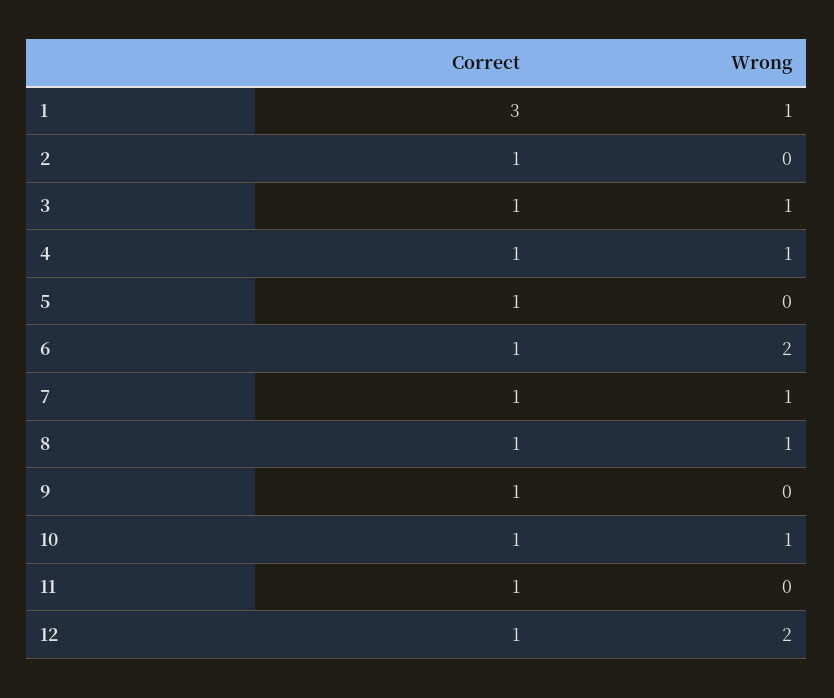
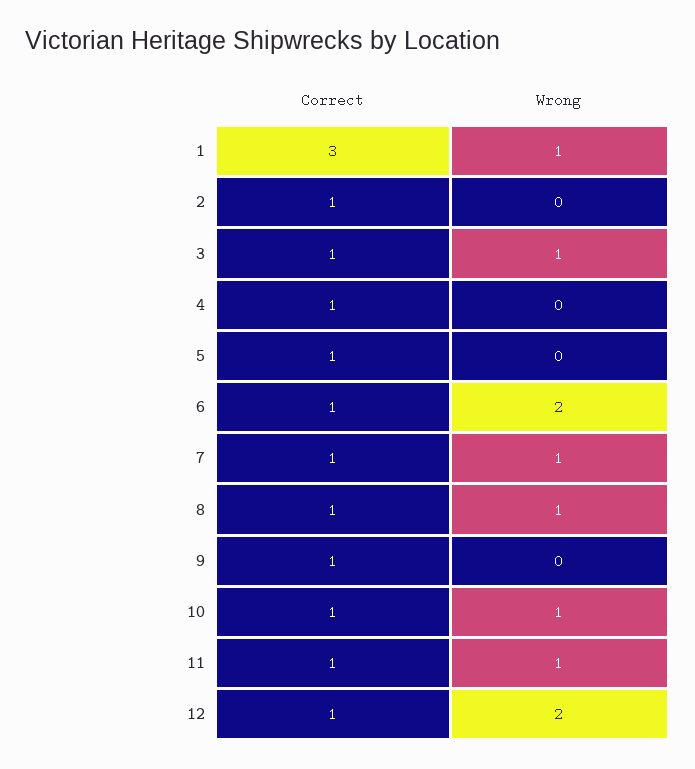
Wrong, 4: 1 -> 0
Wrong, 11: 0 -> 1

